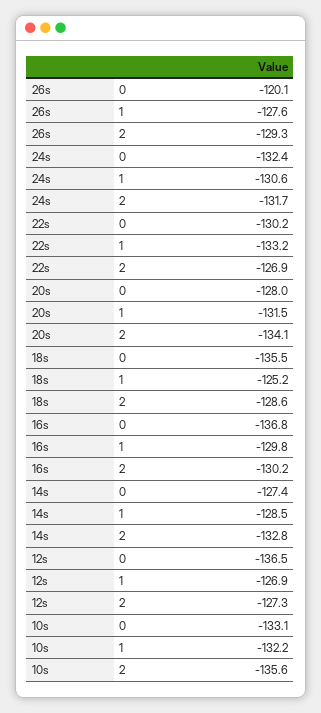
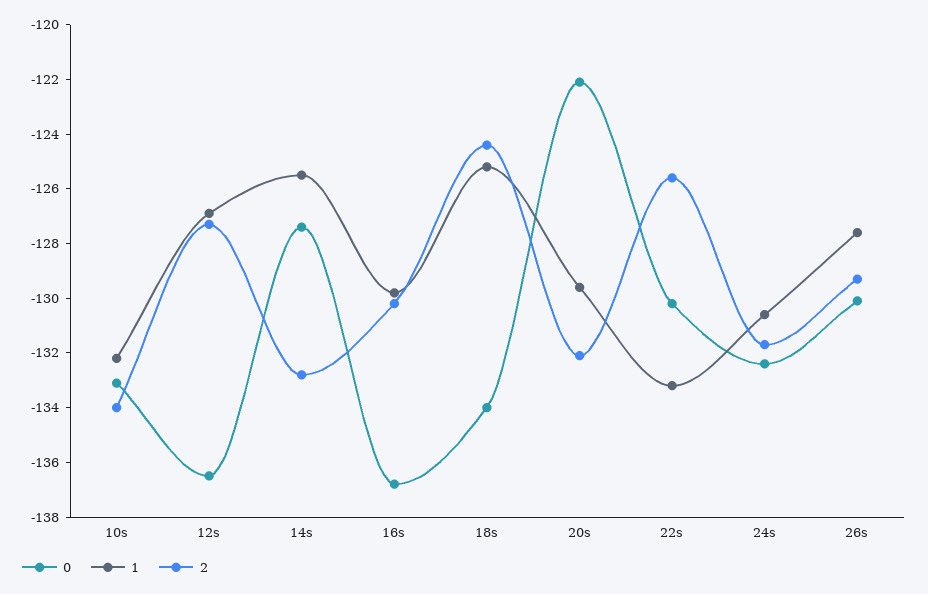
0, 26s: -120.1 -> -130
2, 22s: -126.9 -> -125.5
0, 20s: -128 -> -122
1, 20s: -131.5 -> -129.5
2, 20s: -134.1 -> -132
0, 18s: -135.5 -> -134
2, 18s: -128.6 -> -124.5
1, 14s: -128.5 -> -125.5
2, 10s: -135.6 -> -134

